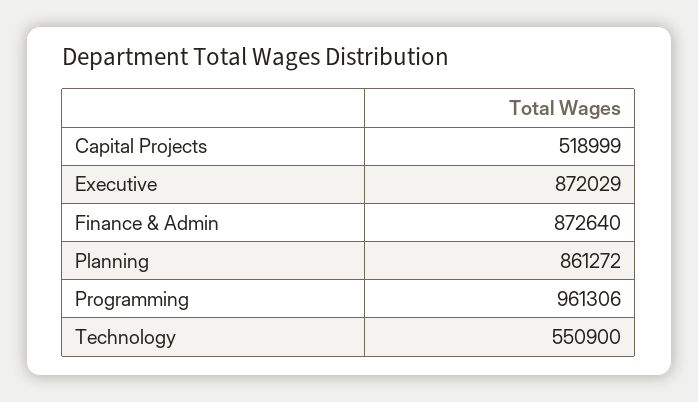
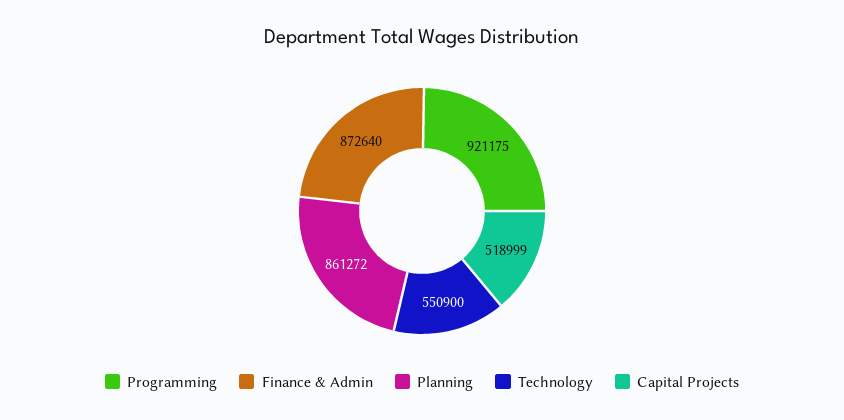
Executive: 872029 -> none
Programming: 961306 -> 921175

